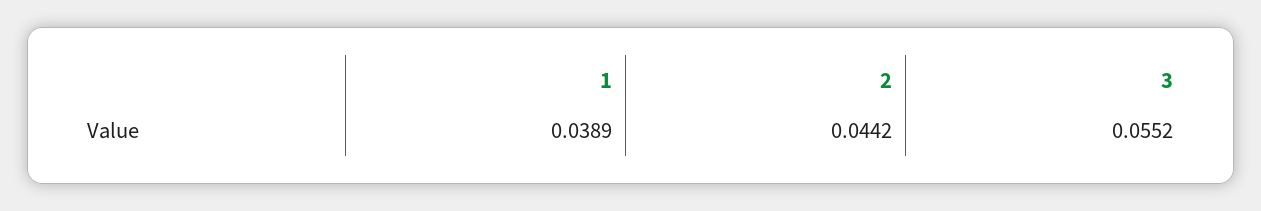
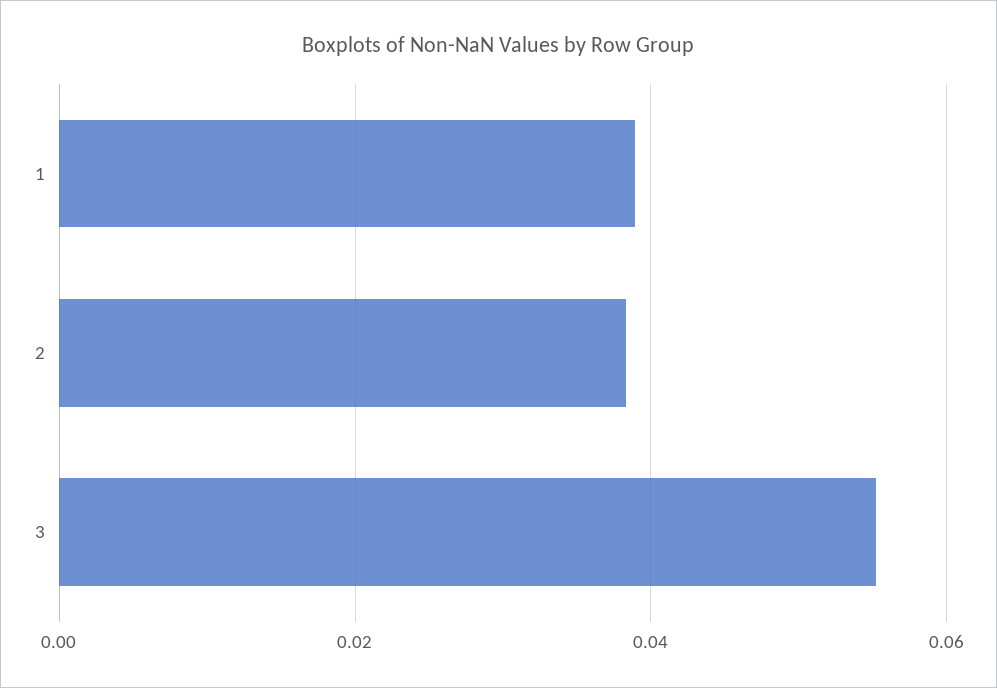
2: 0.0442 -> 0.038

